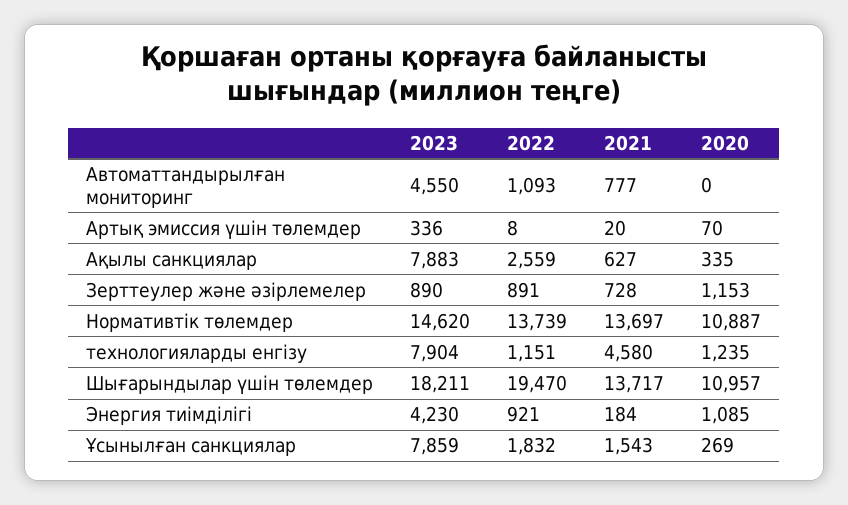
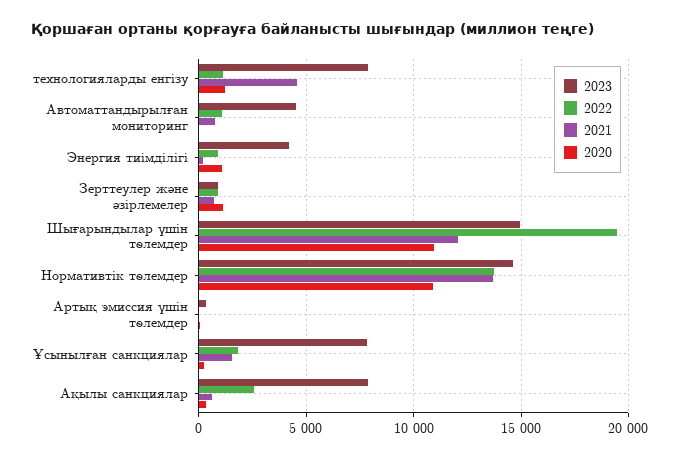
2023, Шығарындылар үшін төлемдер: 18211 -> 15000
2021, Шығарындылар үшін төлемдер: 13717 -> 12000

